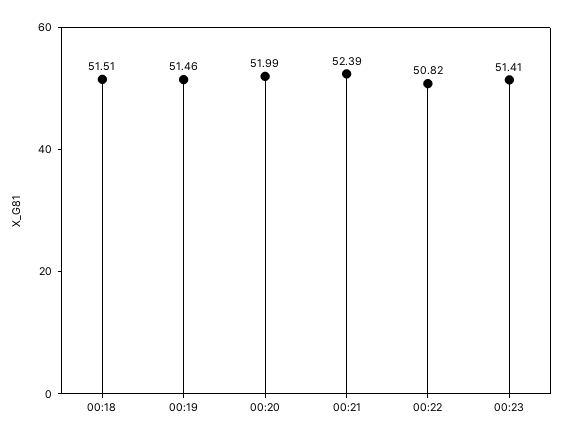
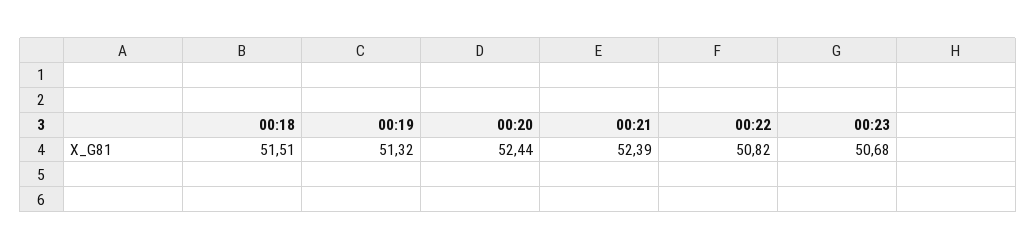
00:19: 51.46 -> 51.32
00:20: 51.99 -> 52.44
00:23: 51.41 -> 50.68

